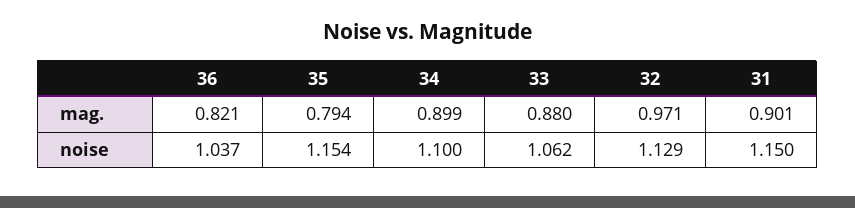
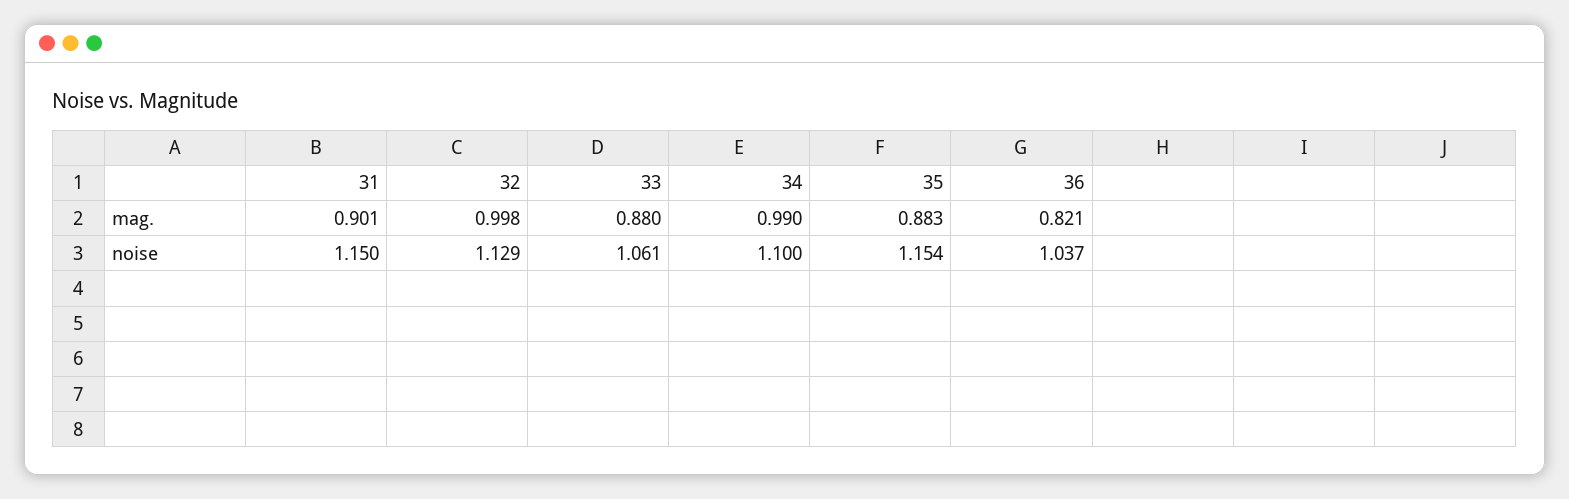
35, mag.: 0.794 -> 0.883
34, mag.: 0.899 -> 0.99
32, mag.: 0.971 -> 0.998
33, noise: 1.062 -> 1.061

